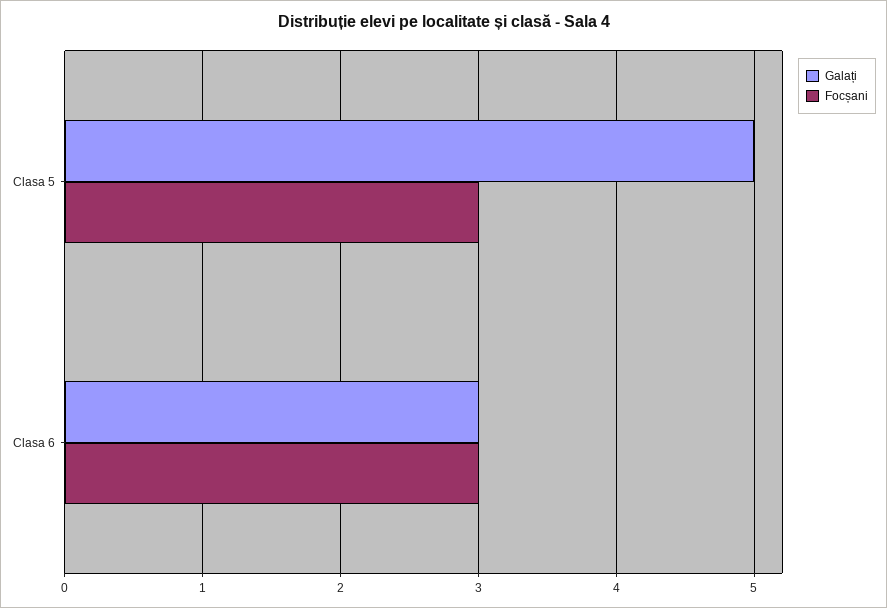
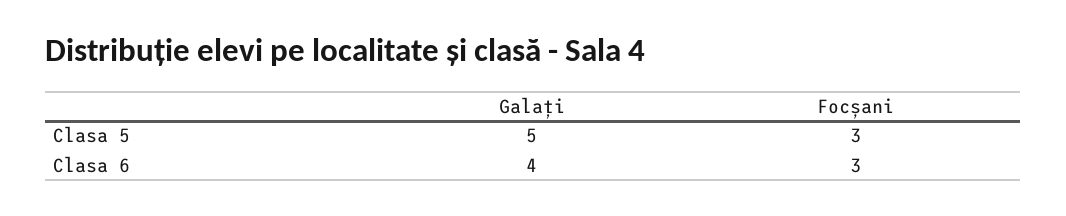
Galați, Clasa 6: 3 -> 4

